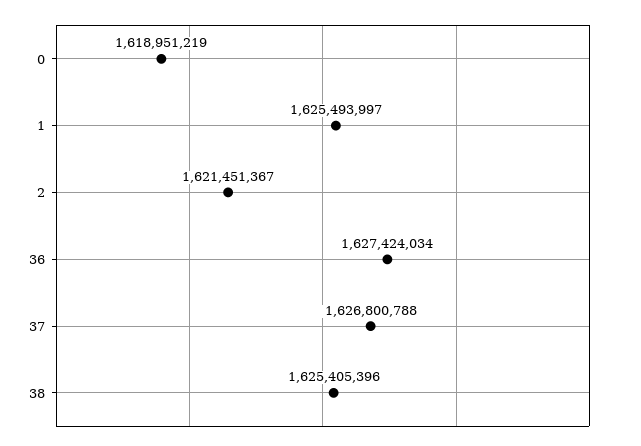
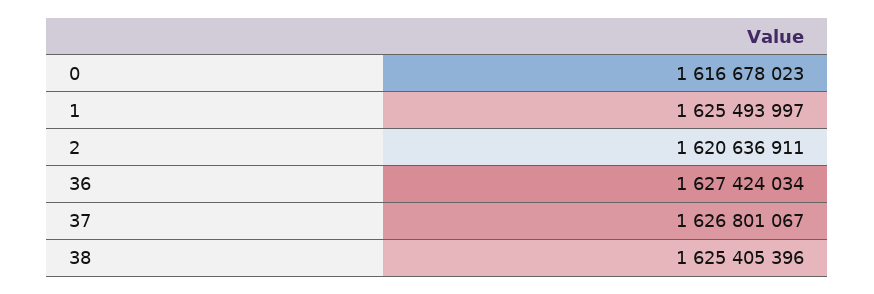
0: 1618951219 -> 1616678023
2: 1621451367 -> 1620636911
37: 1626800788 -> 1626801067

